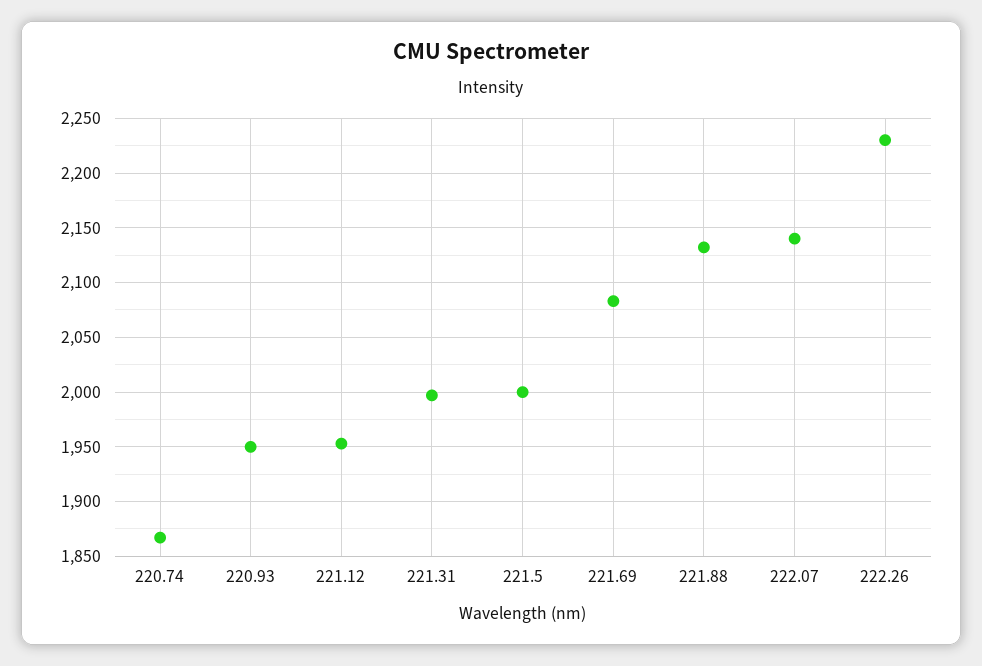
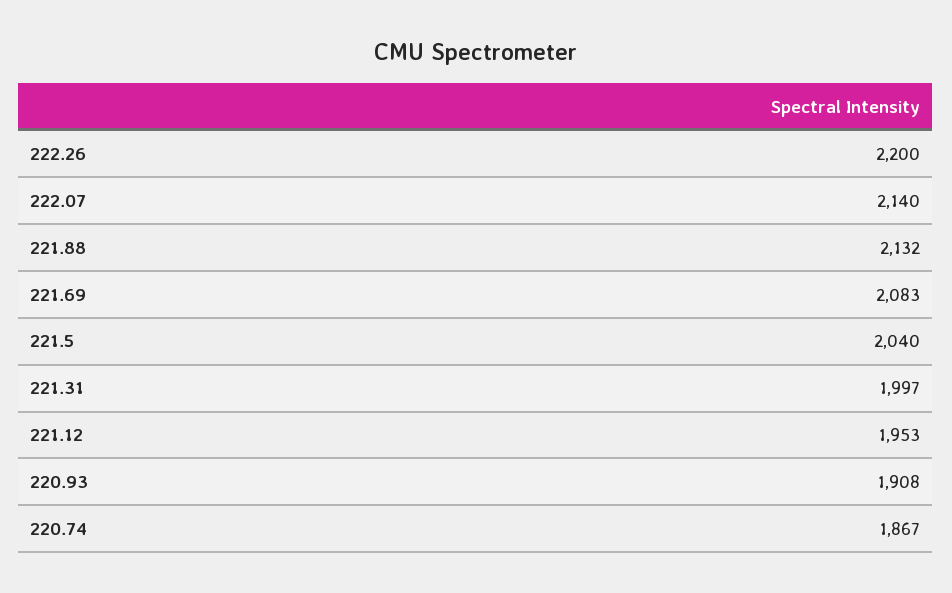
220.93: 1950 -> 1908
221.5: 2000 -> 2040
222.26: 2230 -> 2200

